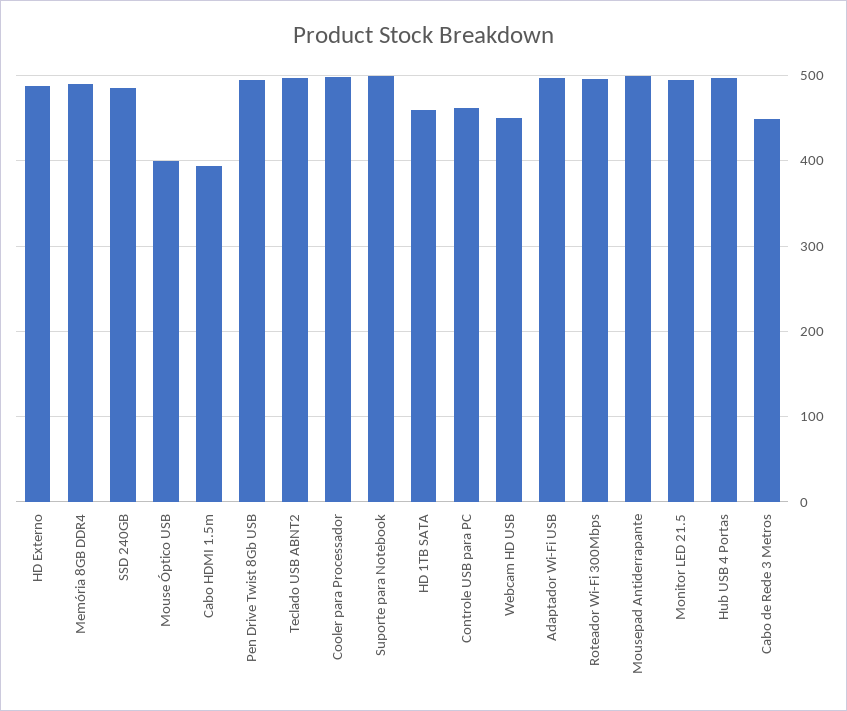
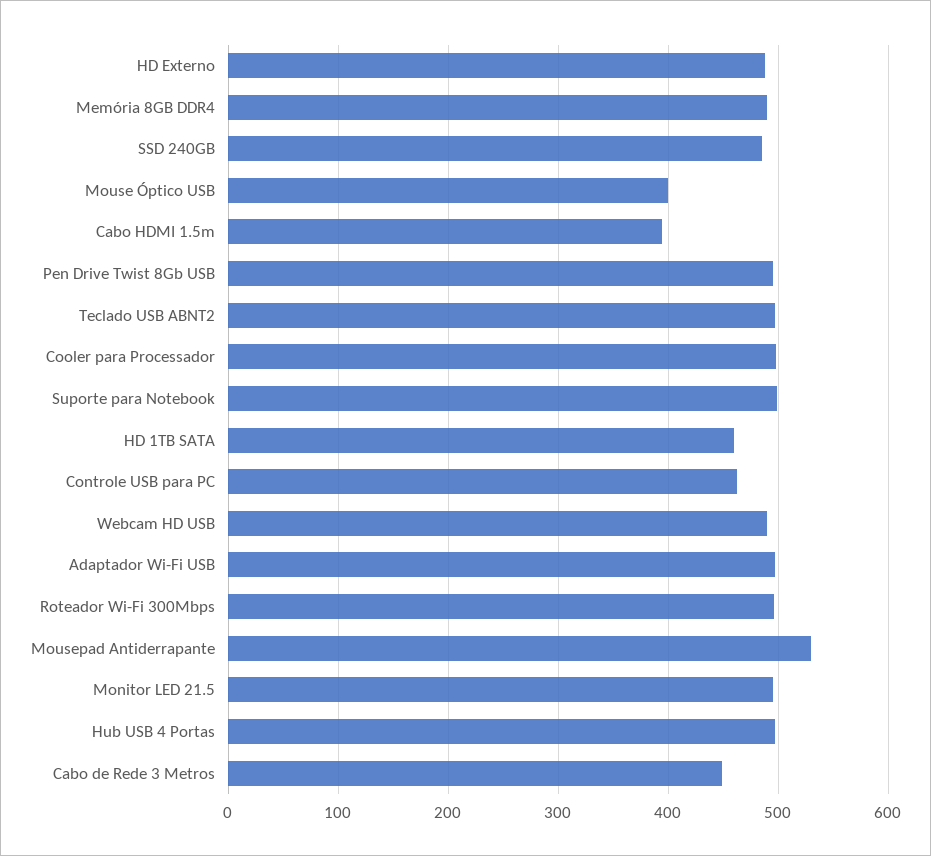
Webcam HD USB: 450 -> 490
Mousepad Antiderrapante: 500 -> 530

